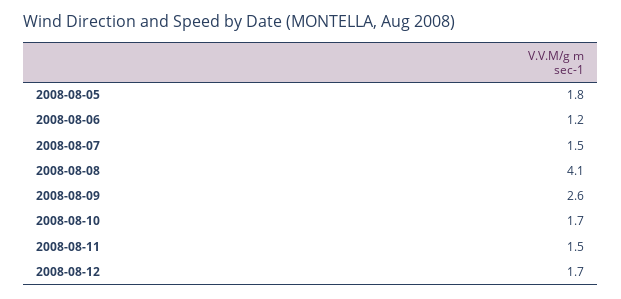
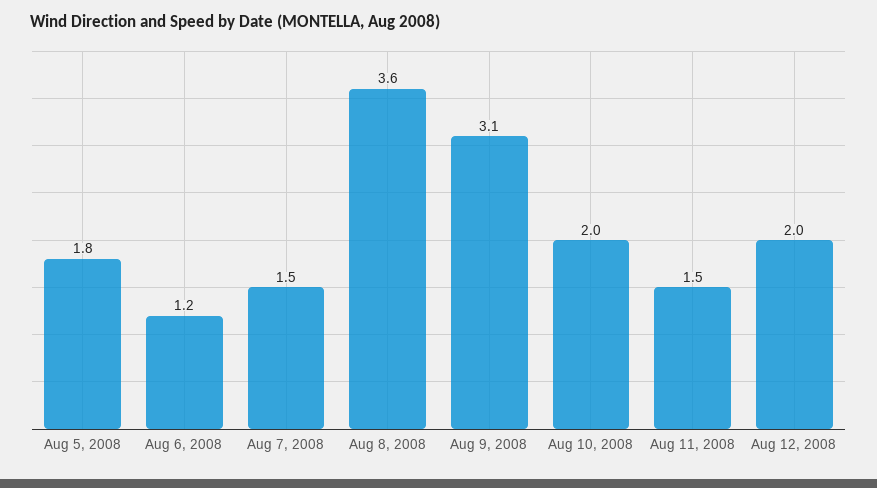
2008-08-08: 4.1 -> 3.6
2008-08-09: 2.6 -> 3.1
2008-08-10: 1.7 -> 2
2008-08-12: 1.7 -> 2

